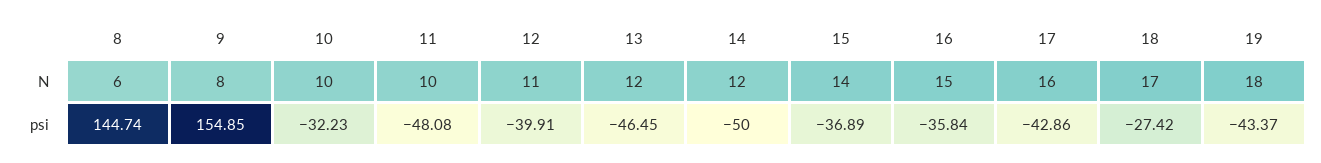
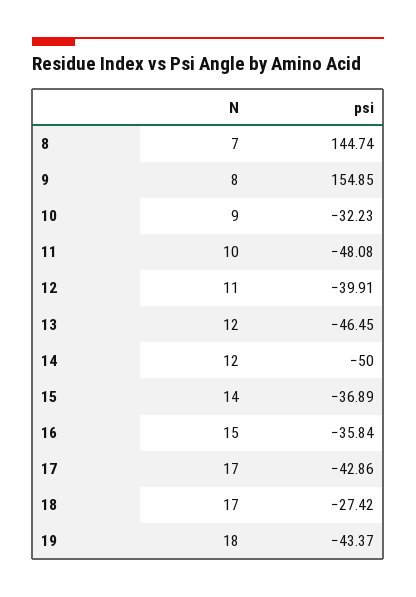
8, N: 6 -> 7
10, N: 10 -> 9
17, N: 16 -> 17

